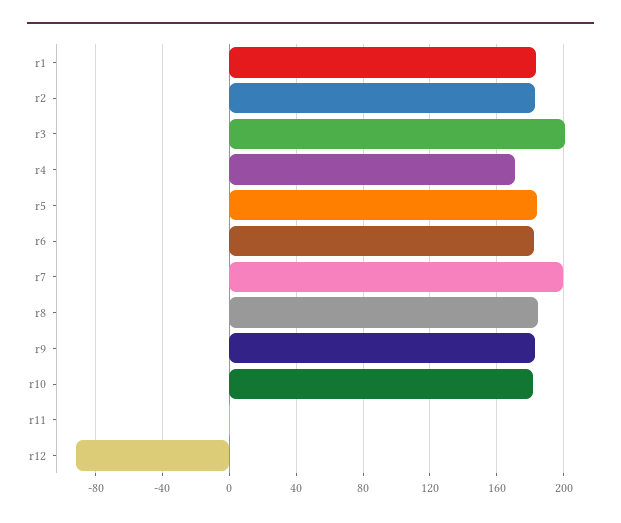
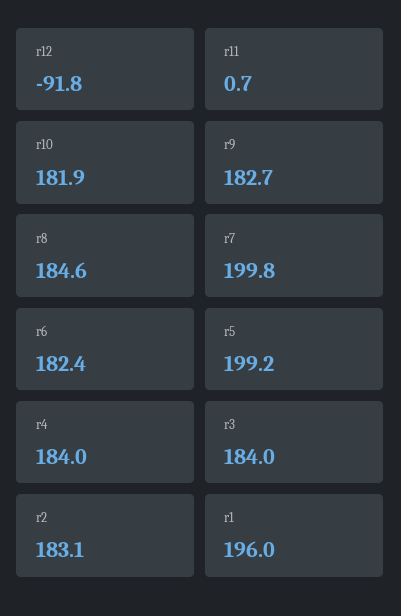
r1: 185 -> 196
r3: 200 -> 184
r4: 170 -> 184
r5: 185 -> 199.2

